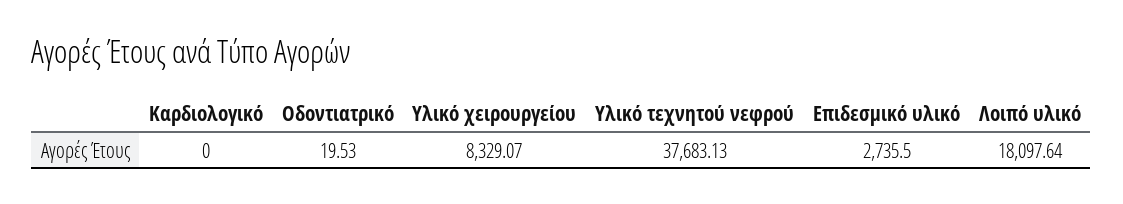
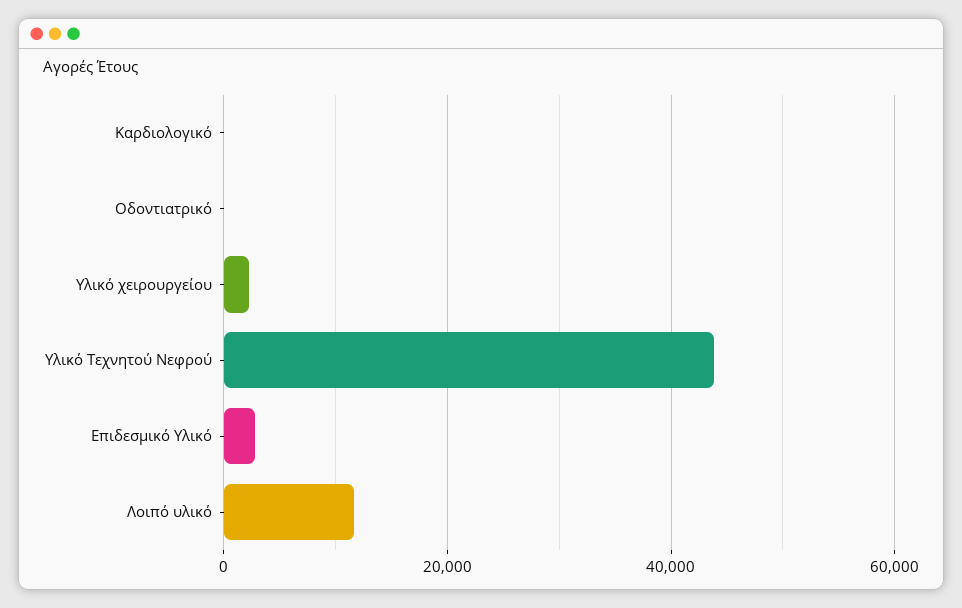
Υλικό χειρουργείου: 8329.07 -> 2000
Υλικό τεχνητού νεφρού: 37683.13 -> 44000
Λοιπό υλικό: 18097.64 -> 12000

